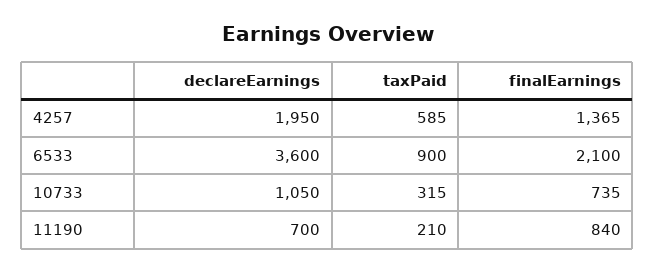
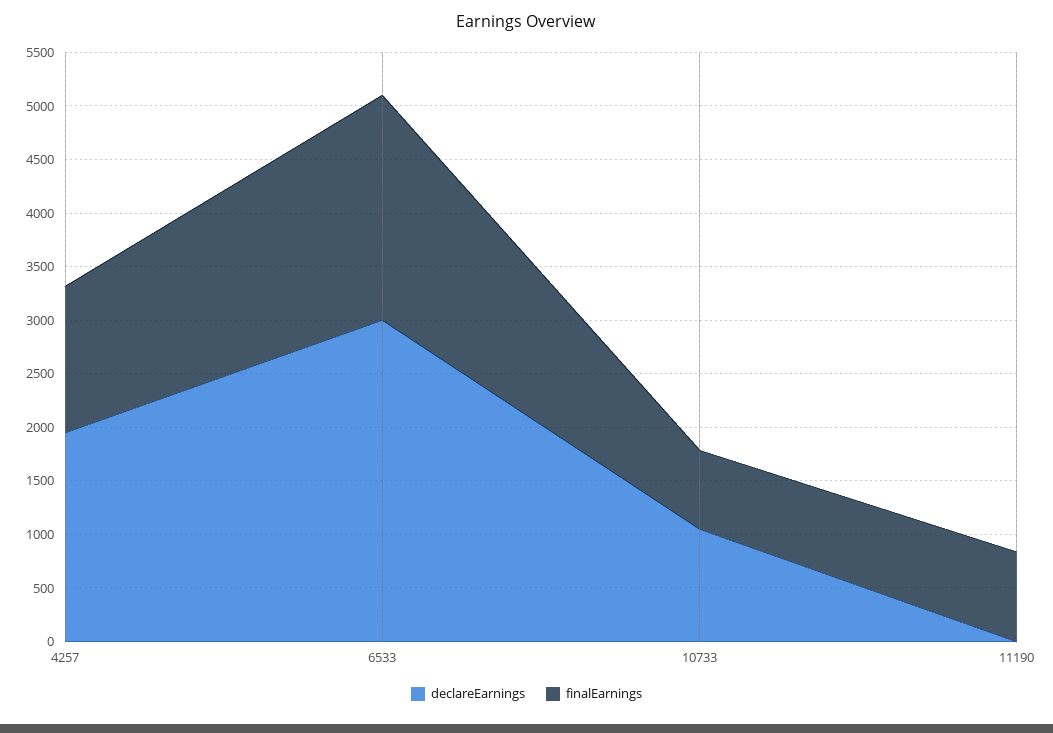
taxPaid, 4257: 585 -> none
declareEarnings, 6533: 3600 -> 3000
taxPaid, 6533: 900 -> none
taxPaid, 10733: 315 -> none
declareEarnings, 11190: 700 -> 0
taxPaid, 11190: 210 -> none

